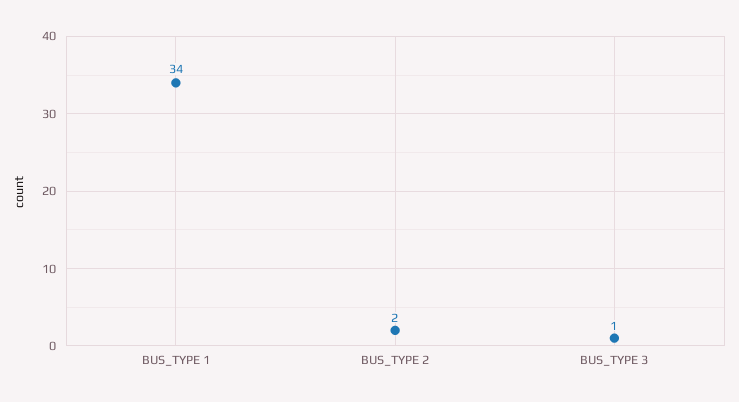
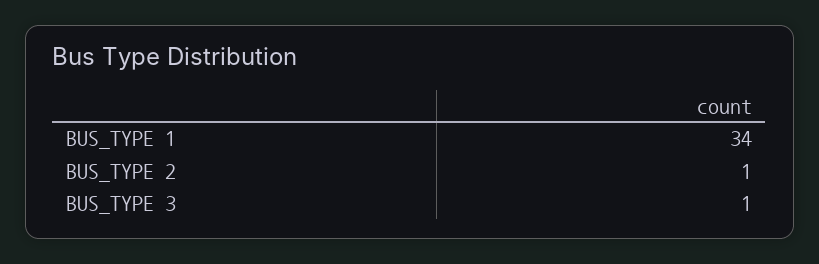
BUS_TYPE 2: 2 -> 1

